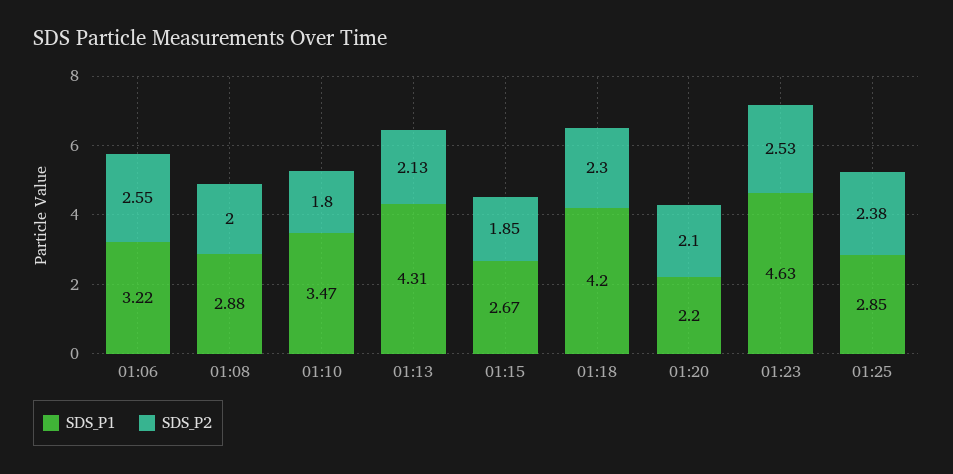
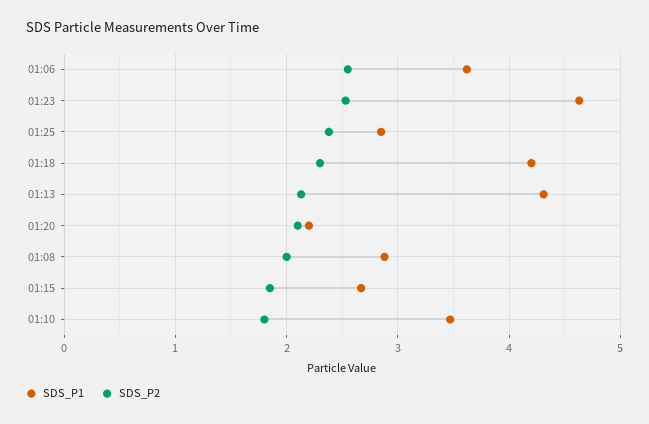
SDS_P1, 01:06: 3.22 -> 3.6

